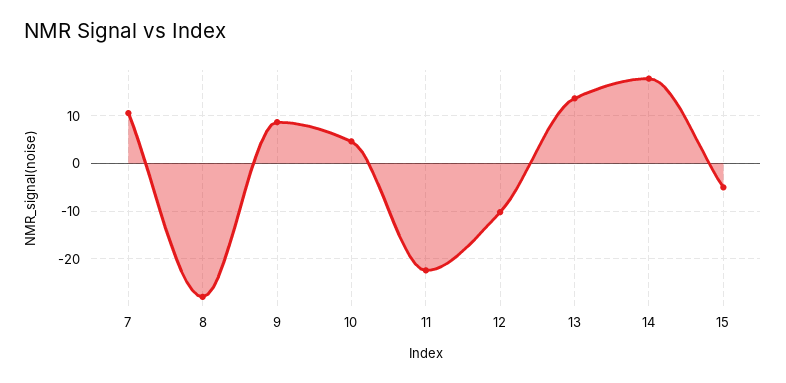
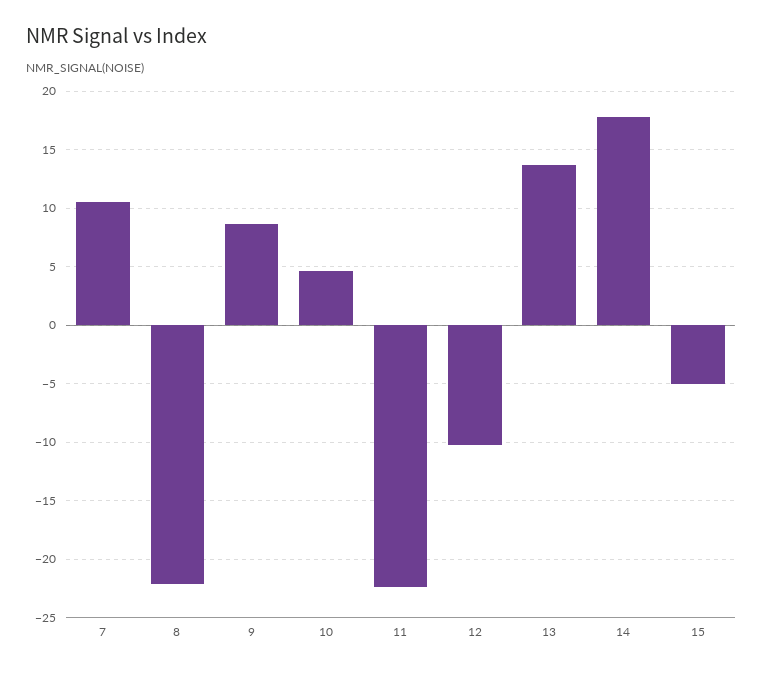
8: -28 -> -22

